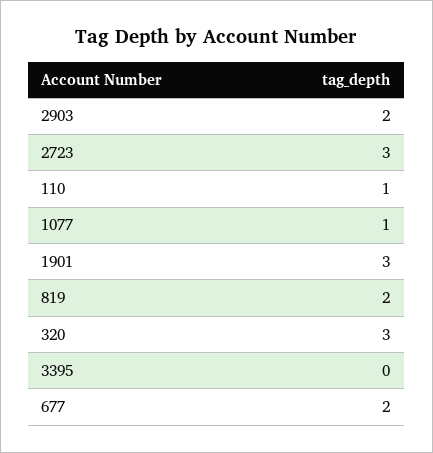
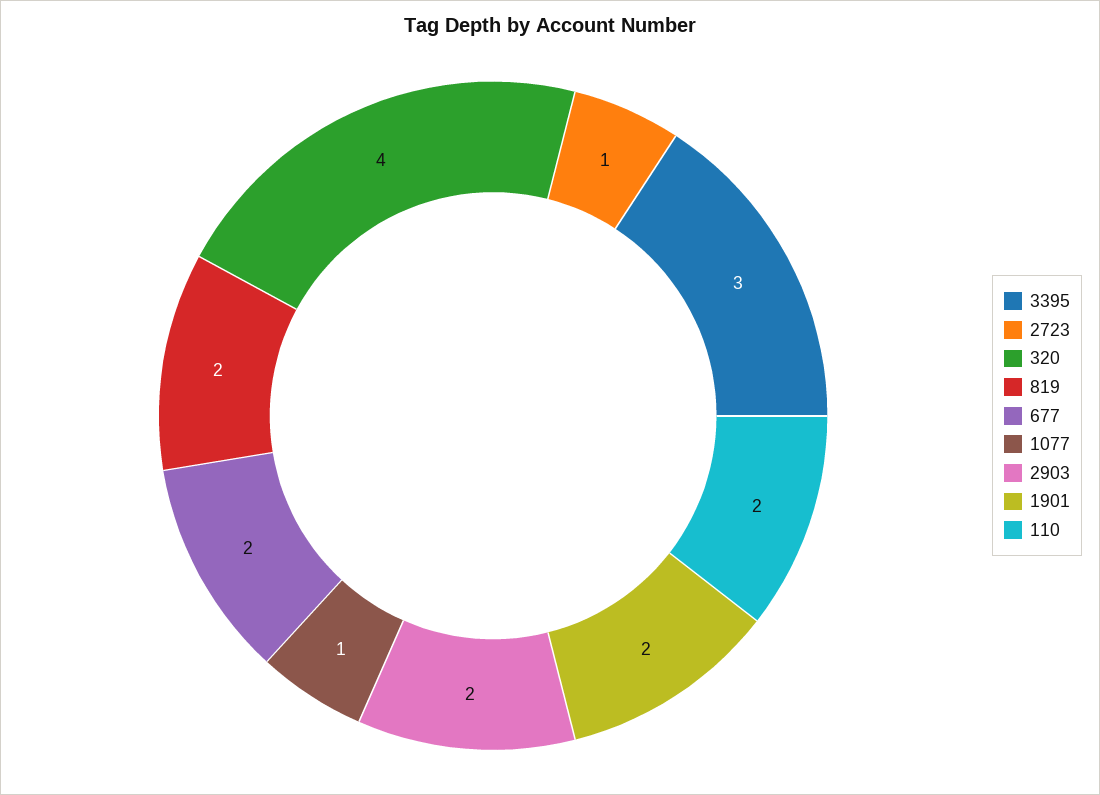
2723: 3 -> 1
110: 1 -> 2
1901: 3 -> 2
320: 3 -> 4
3395: 0 -> 3

